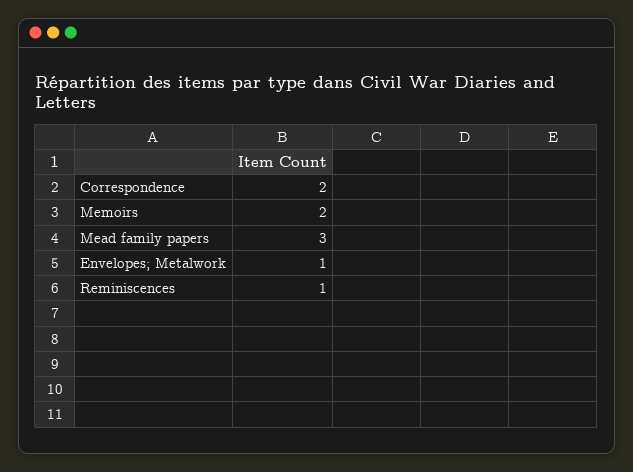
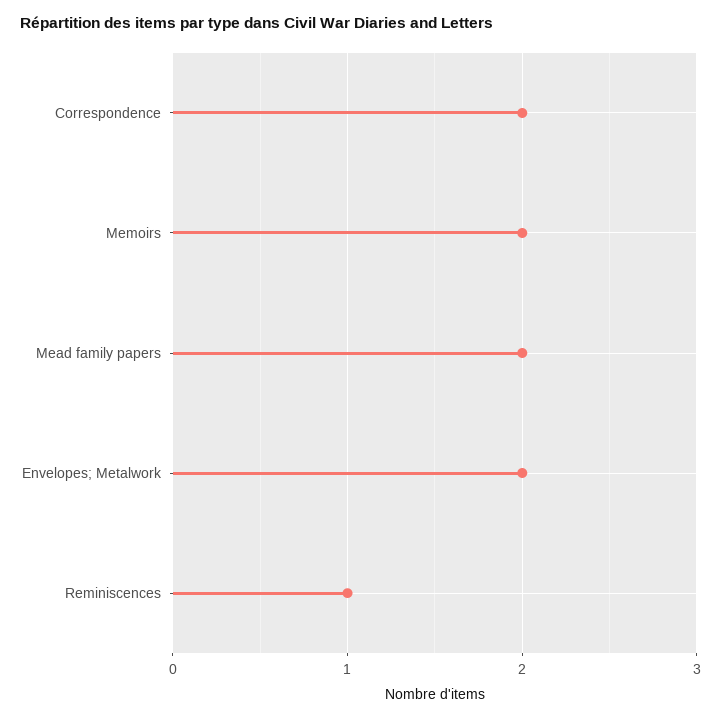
Mead family papers: 3 -> 2
Envelopes; Metalwork: 1 -> 2

